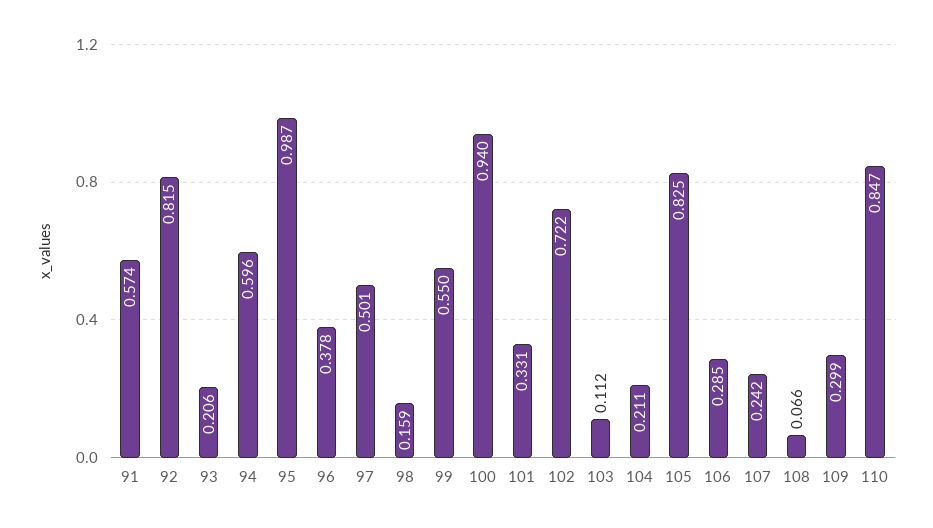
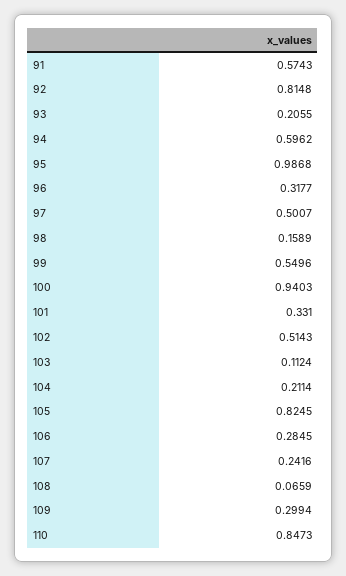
96: 0.378 -> 0.3177
102: 0.722 -> 0.5143

